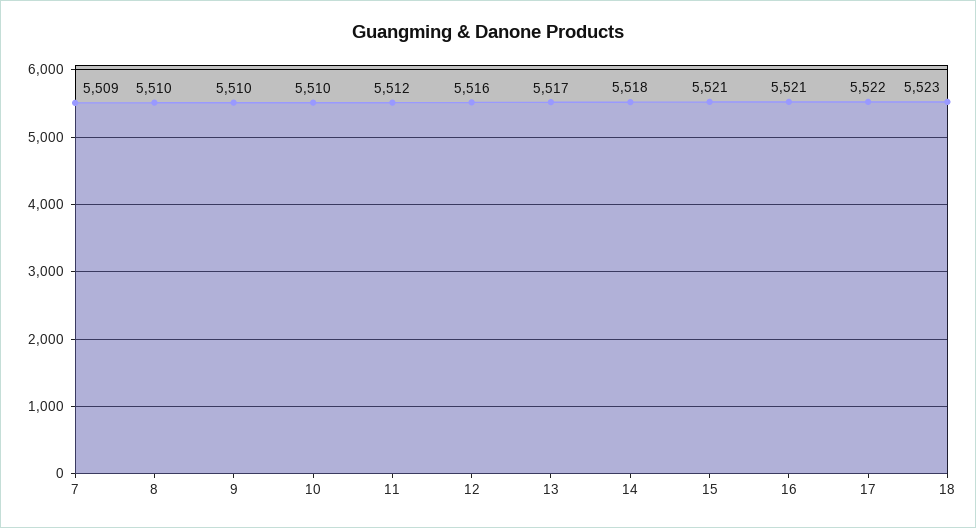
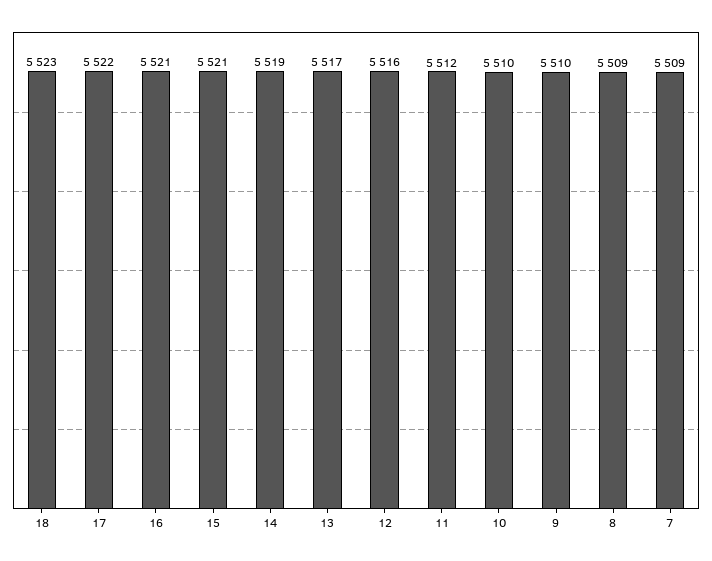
8: 5510 -> 5509
14: 5518 -> 5519

